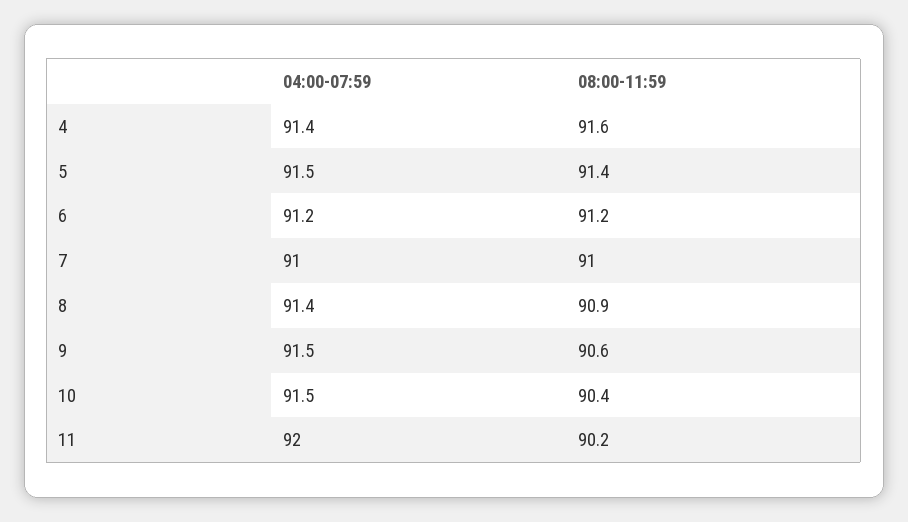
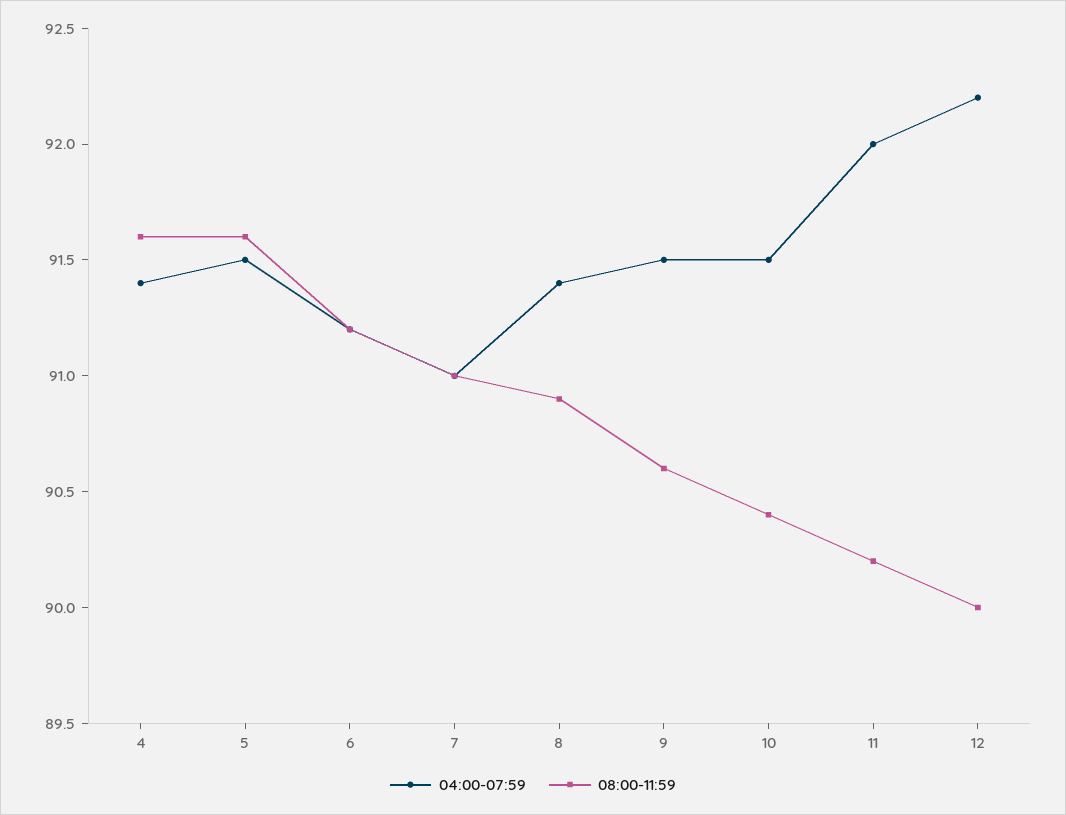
08:00-11:59, 5: 91.4 -> 91.6
04:00-07:59, 12: none -> 92.2
08:00-11:59, 12: none -> 90

